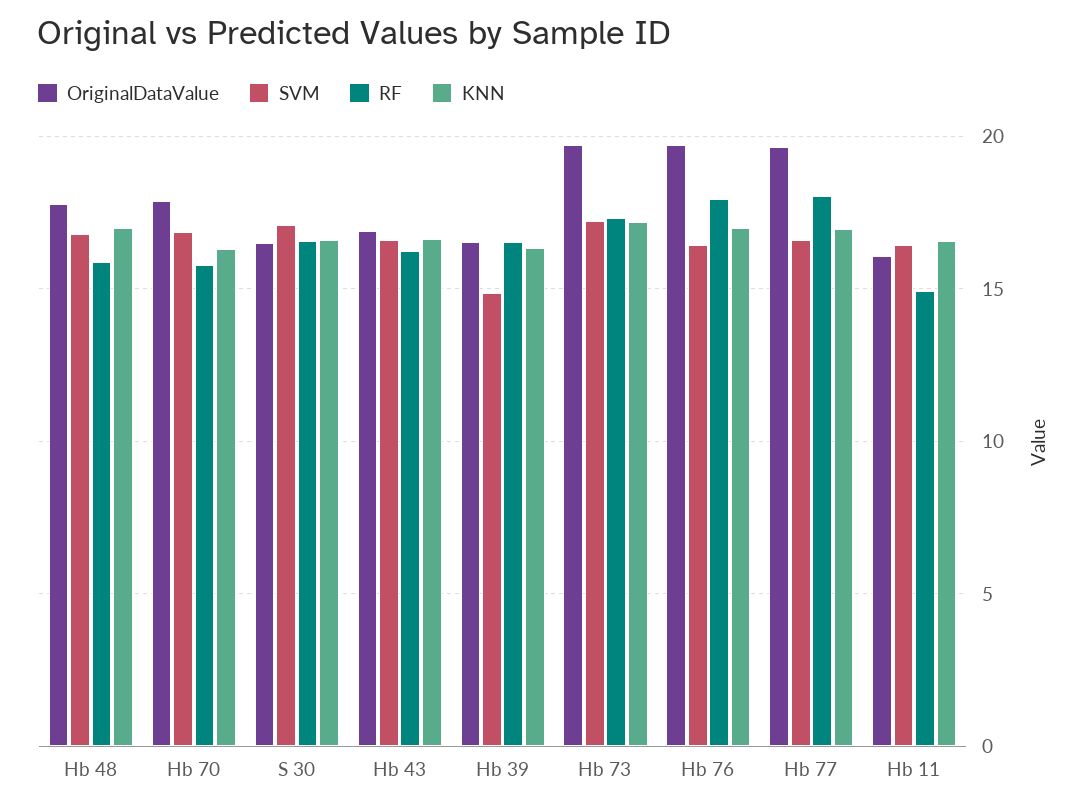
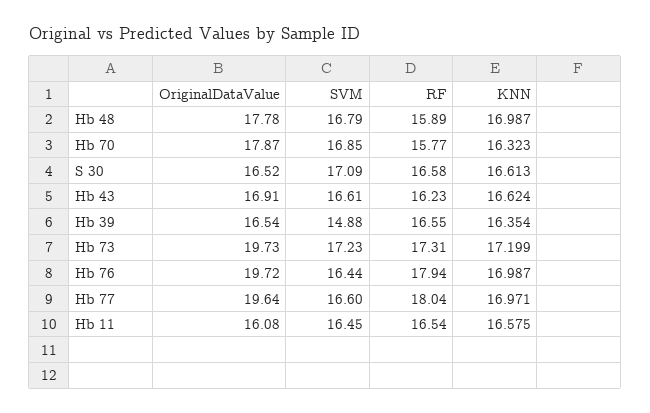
RF, Hb 11: 15 -> 16.54

